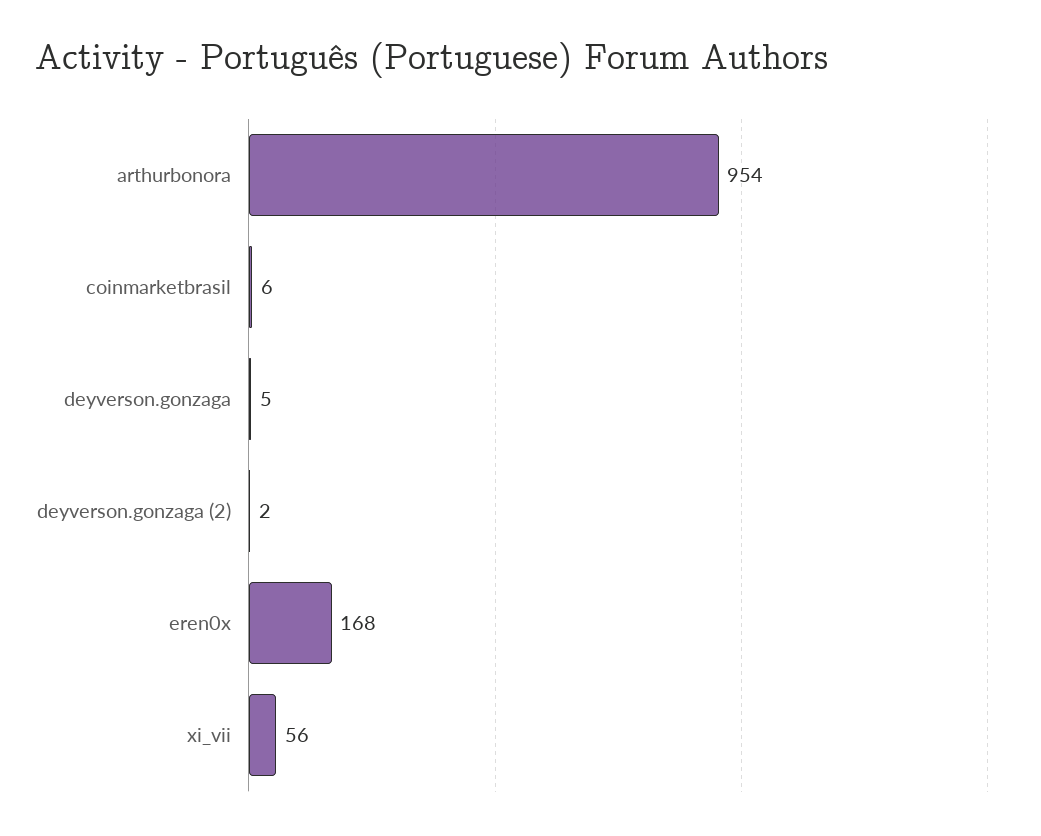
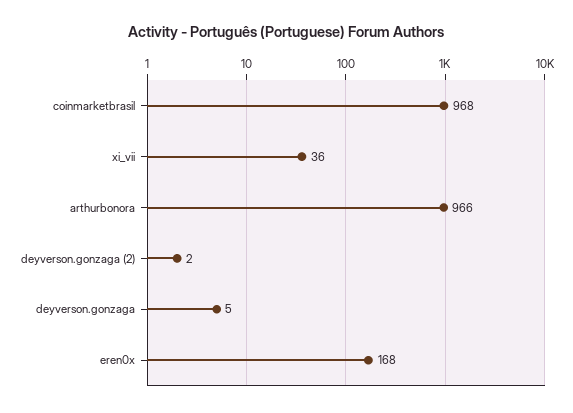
arthurbonora: 954 -> 966
coinmarketbrasil: 6 -> 968
xi_vii: 56 -> 36

